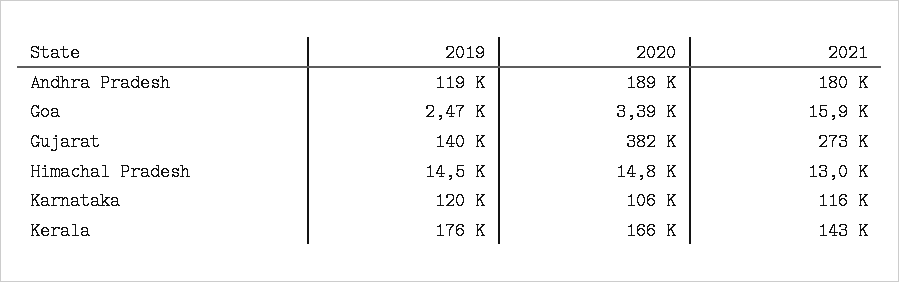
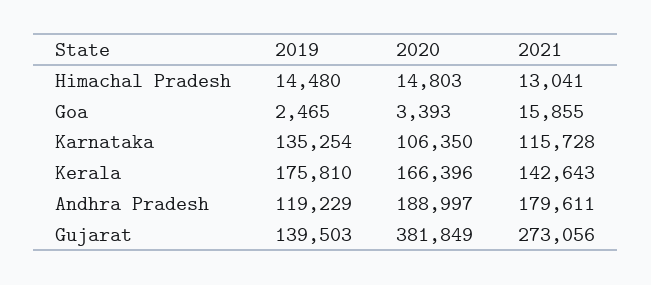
2019, Karnataka: 120000 -> 135254

